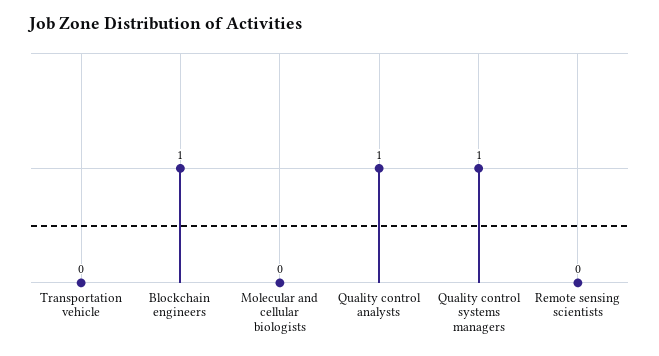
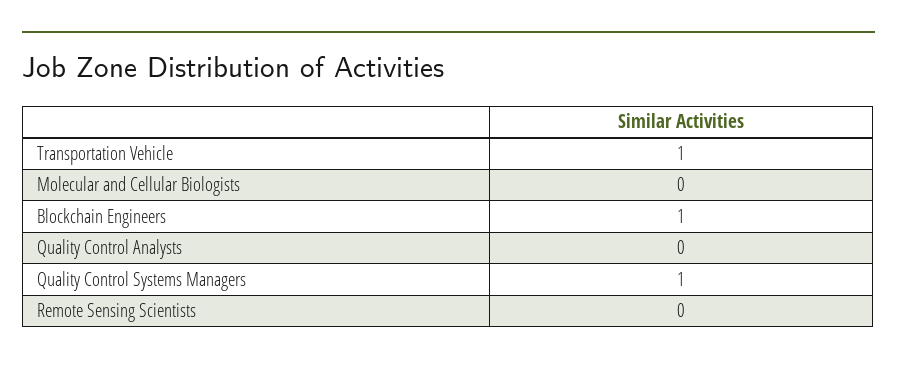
Transportation vehicle: 0 -> 1
Quality control analysts: 1 -> 0

